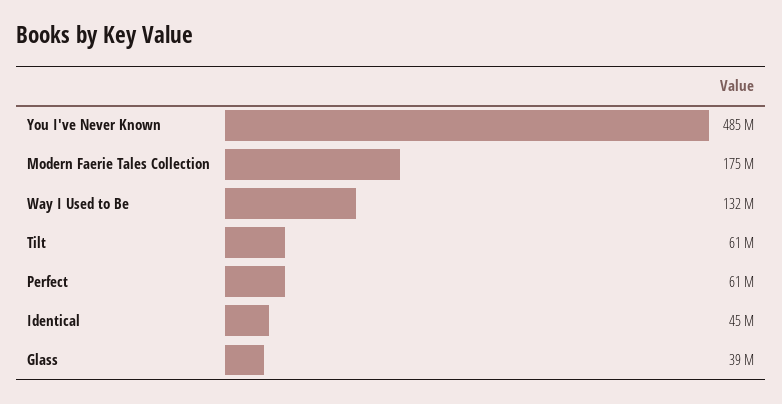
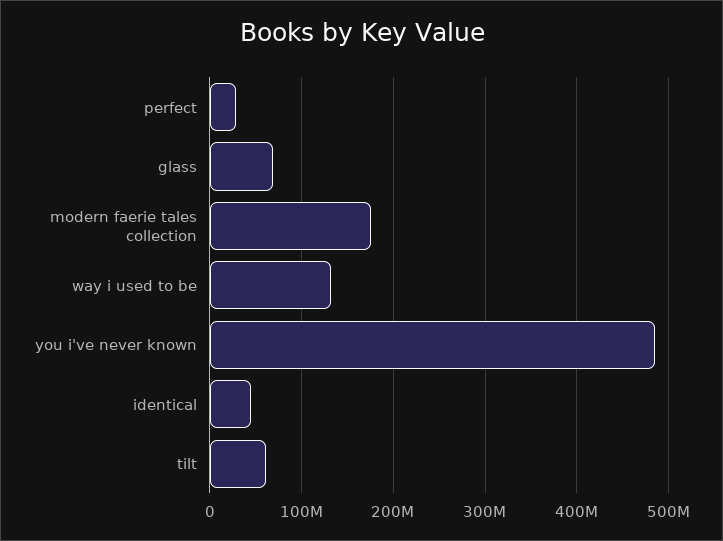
Perfect: 61000000 -> 30000000
Glass: 39000000 -> 70000000

